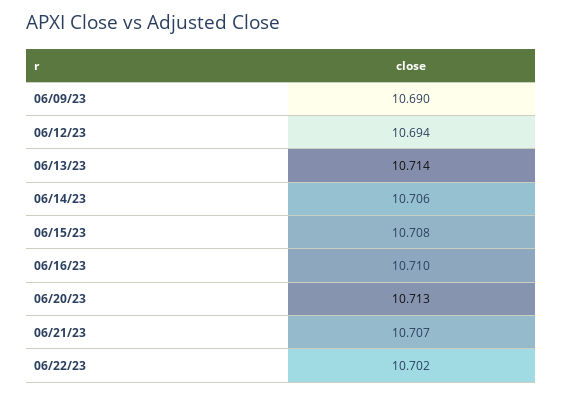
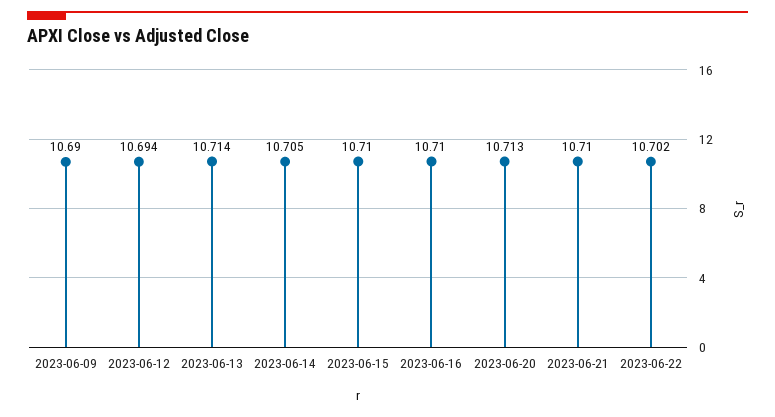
06/14/23: 10.706 -> 10.705
06/15/23: 10.708 -> 10.71
06/21/23: 10.707 -> 10.71

